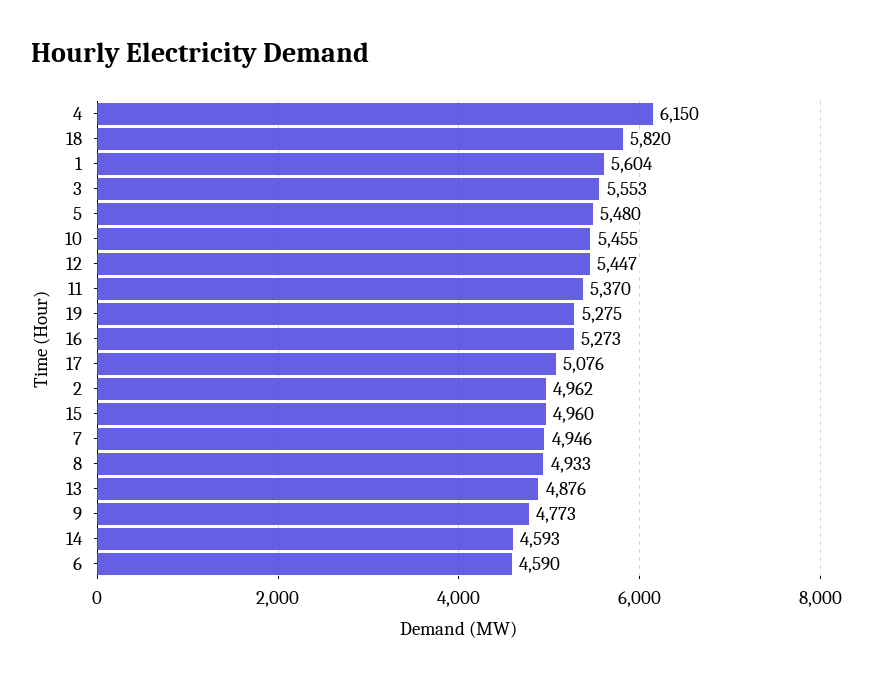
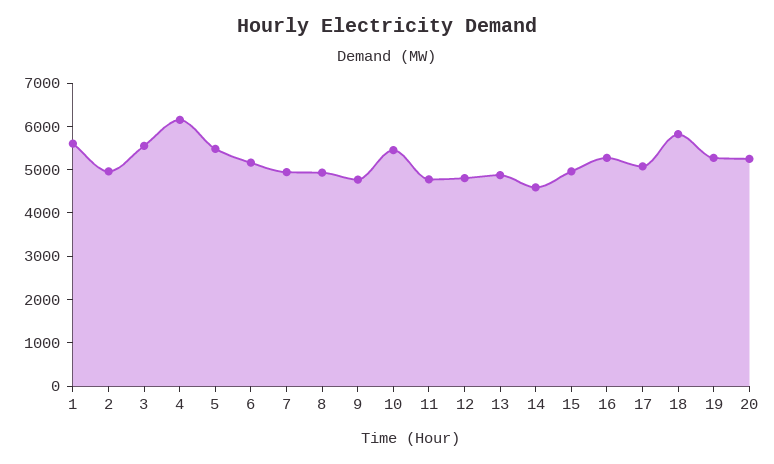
12: 5447 -> 4800
11: 5370 -> 4800
6: 4590 -> 5200
20: none -> 5200

